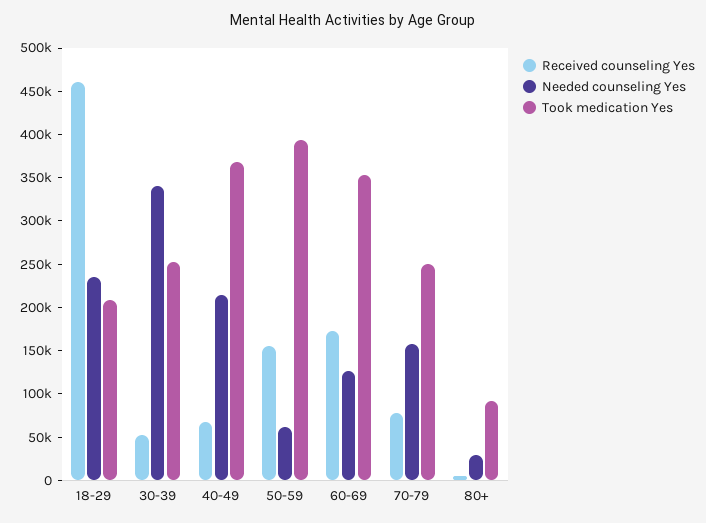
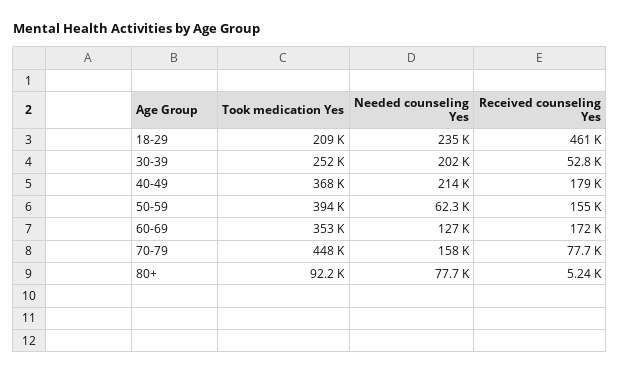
Needed counseling Yes, 30-39: 340000 -> 202000
Received counseling Yes, 40-49: 70000 -> 179000
Took medication Yes, 70-79: 250000 -> 448000
Needed counseling Yes, 80+: 30000 -> 77700

